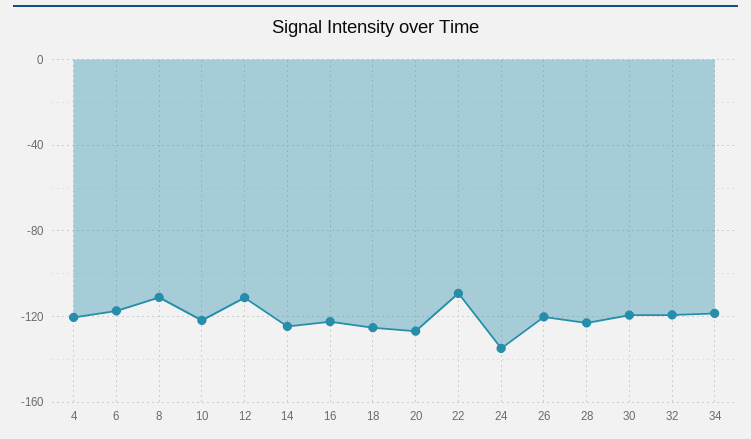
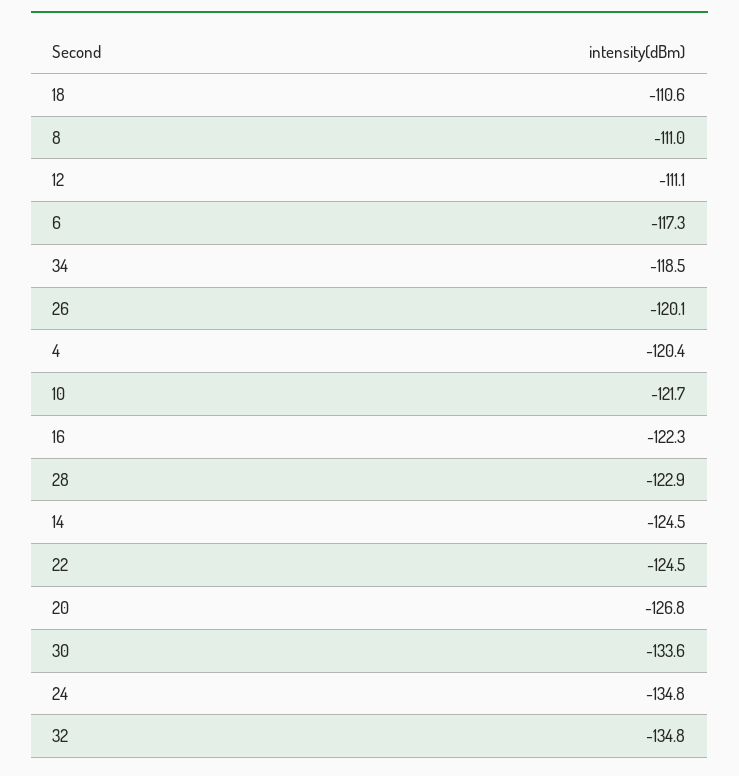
18: -125 -> -110.6
22: -110 -> -124.5
30: -120 -> -133.6
32: -120 -> -134.8

